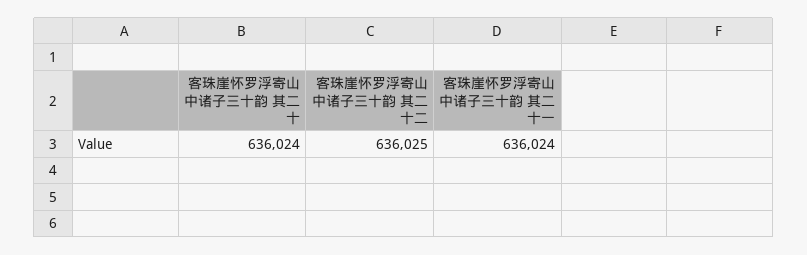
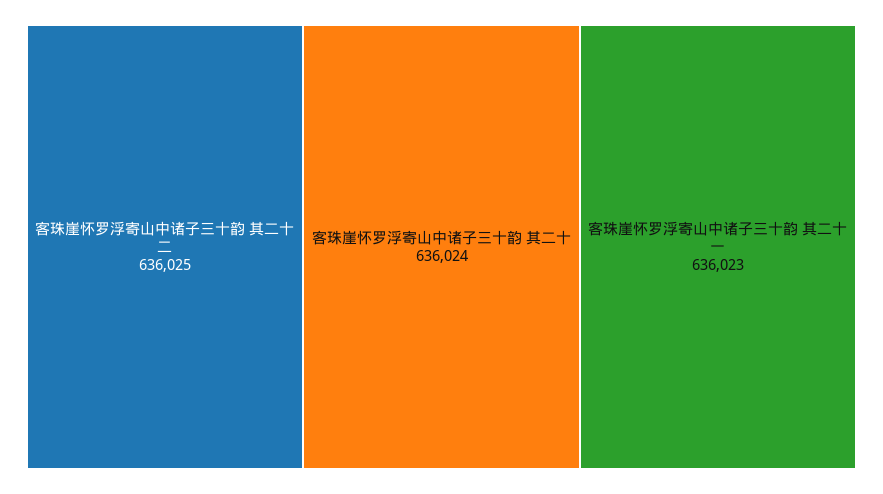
客珠崖怀罗浮寄山中诸子三十韵 其二十一: 636024 -> 636023

